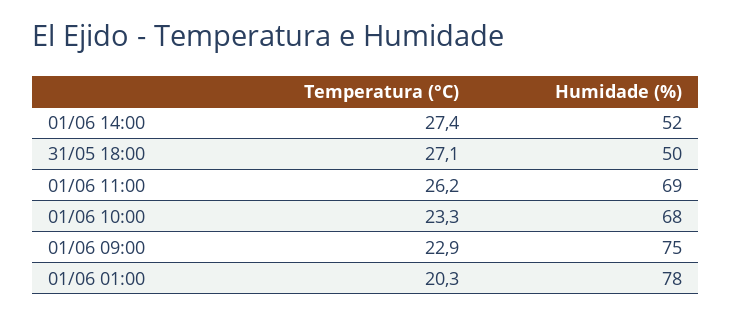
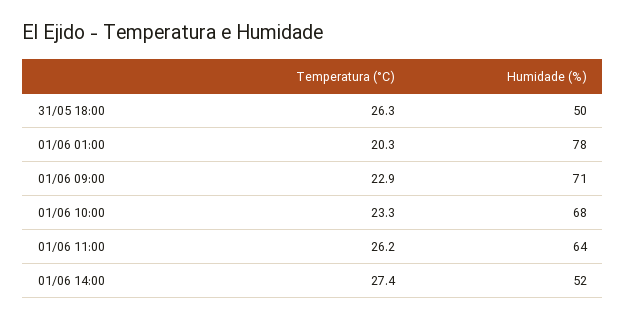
Temperatura (°C), 31/05 18:00: 27.1 -> 26.3
Humidade (%), 01/06 11:00: 69 -> 64
Humidade (%), 01/06 09:00: 75 -> 71

